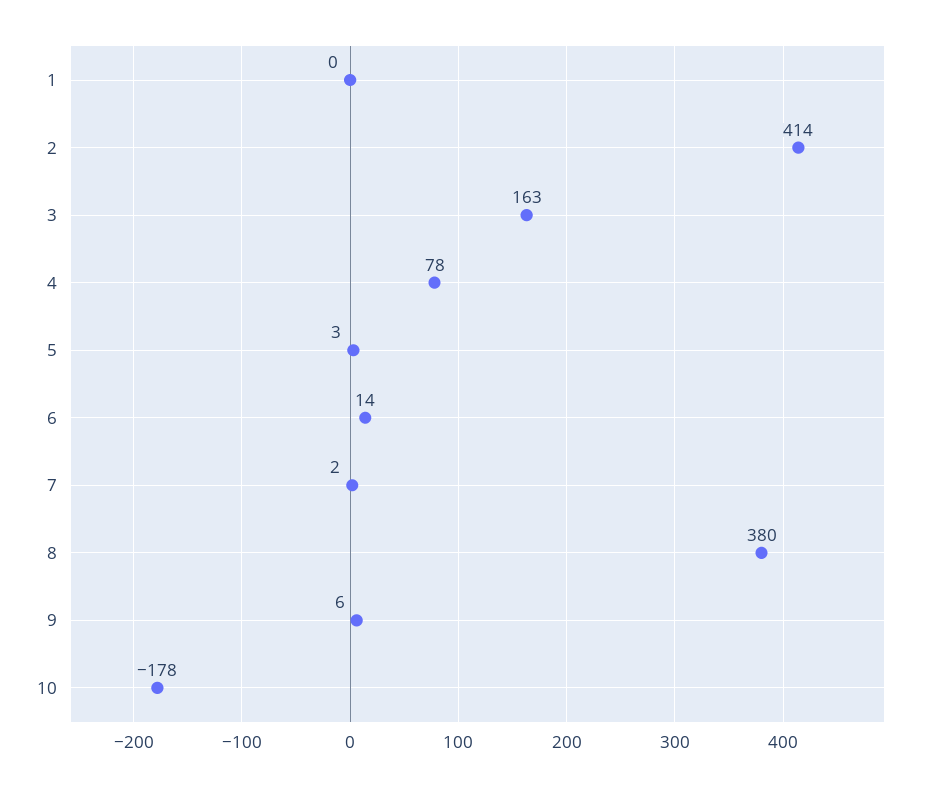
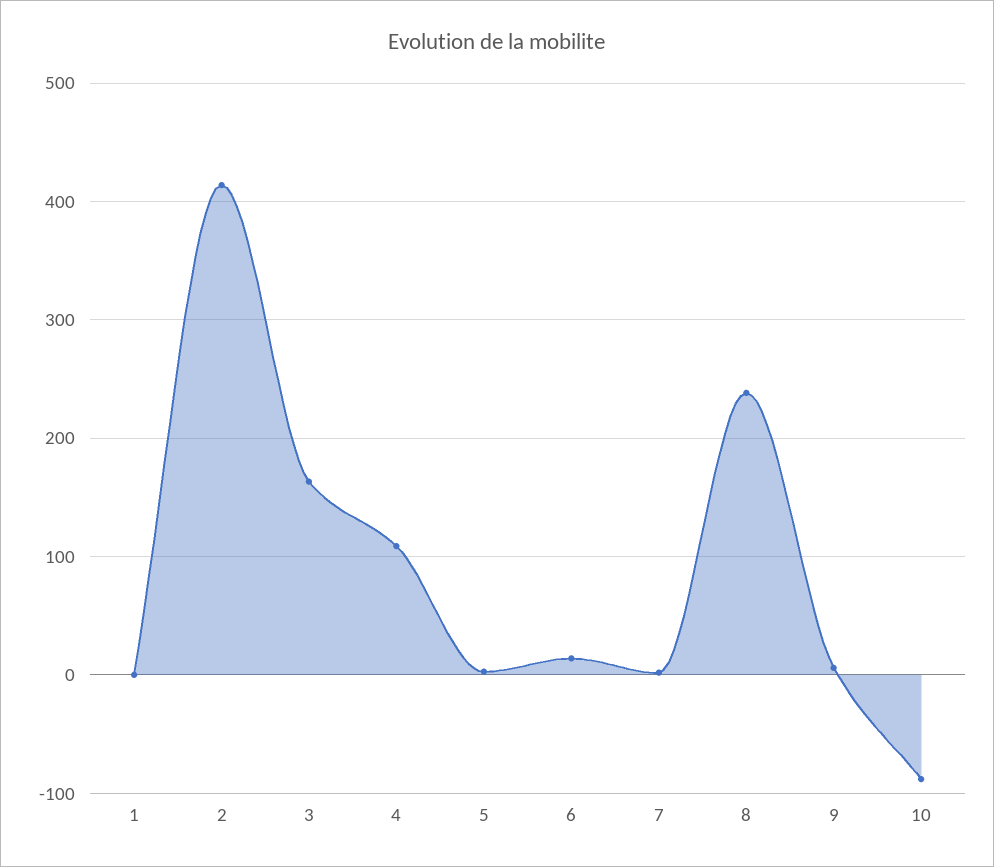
4: 78 -> 110
8: 380 -> 240
10: -178 -> -90

